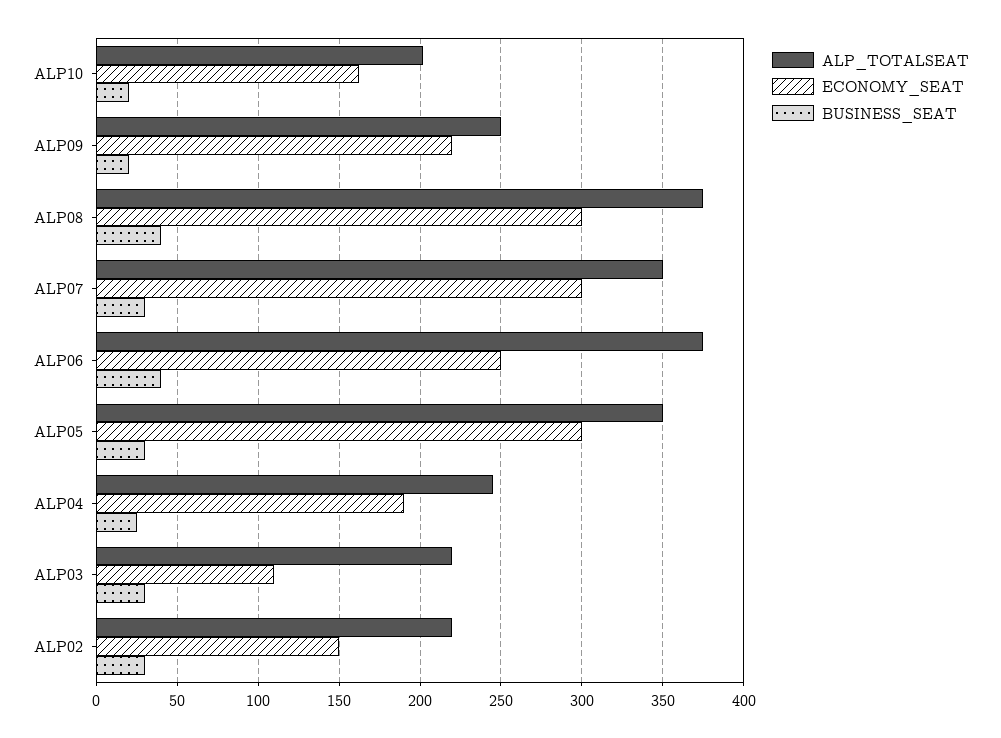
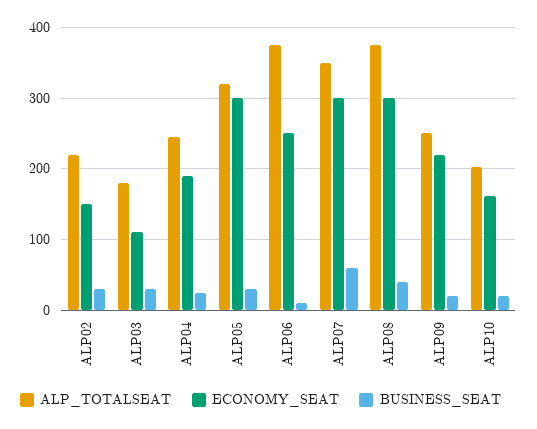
BUSINESS_SEAT, ALP07: 30 -> 60
BUSINESS_SEAT, ALP06: 40 -> 10
ALP_TOTALSEAT, ALP05: 350 -> 320
ALP_TOTALSEAT, ALP03: 220 -> 180

